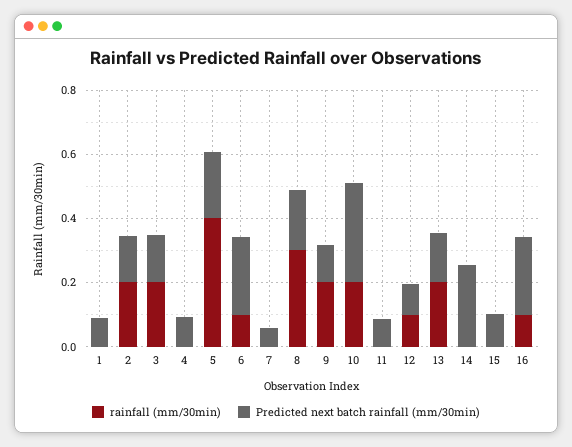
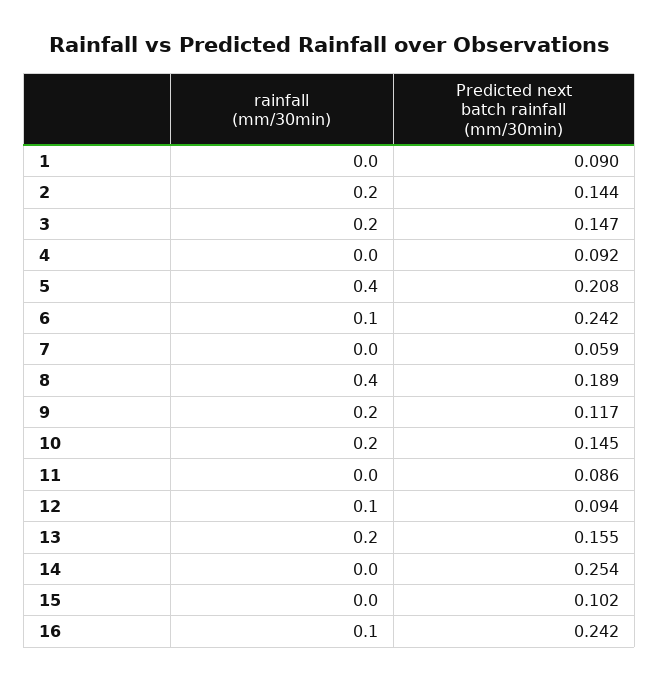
rainfall (mm/30min), 8: 0.3 -> 0.4
Predicted next batch rainfall (mm/30min), 10: 0.3 -> 0.145

